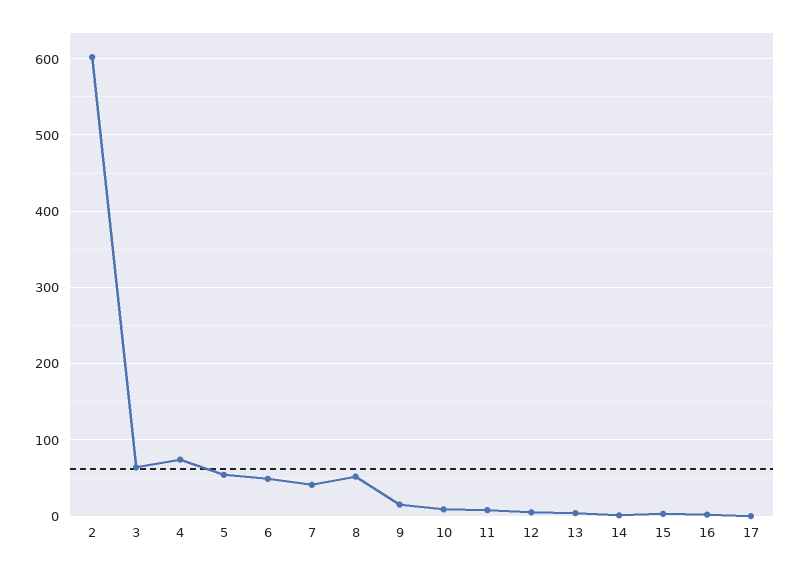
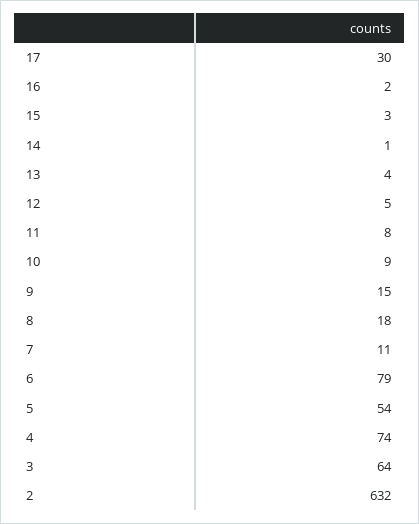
2: 600 -> 632
6: 50 -> 79
7: 40 -> 11
8: 50 -> 18
17: 0 -> 30

